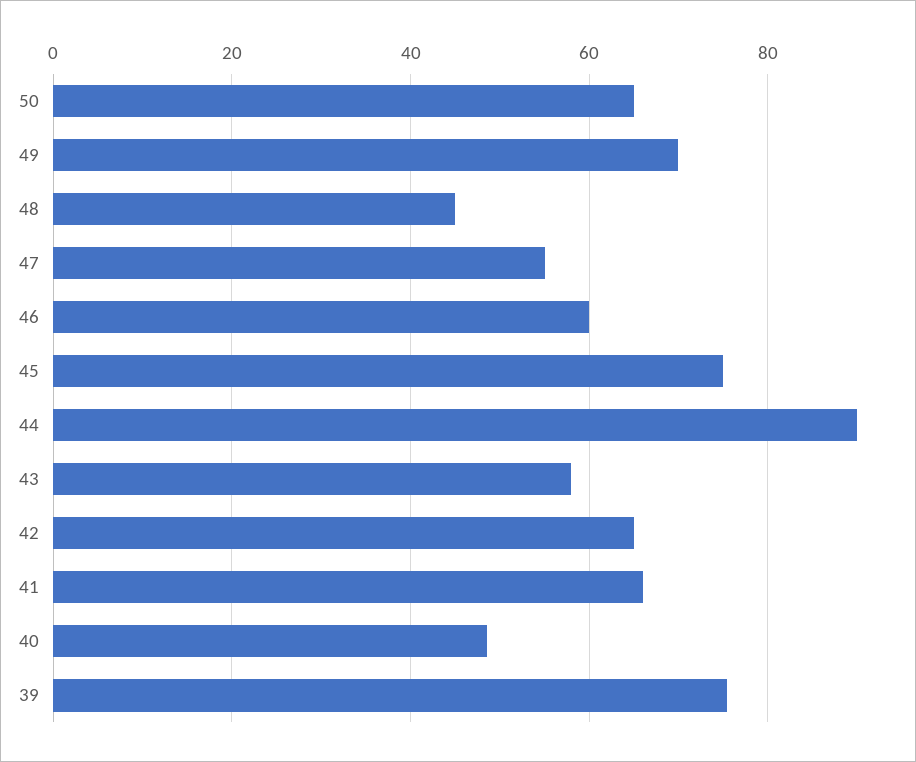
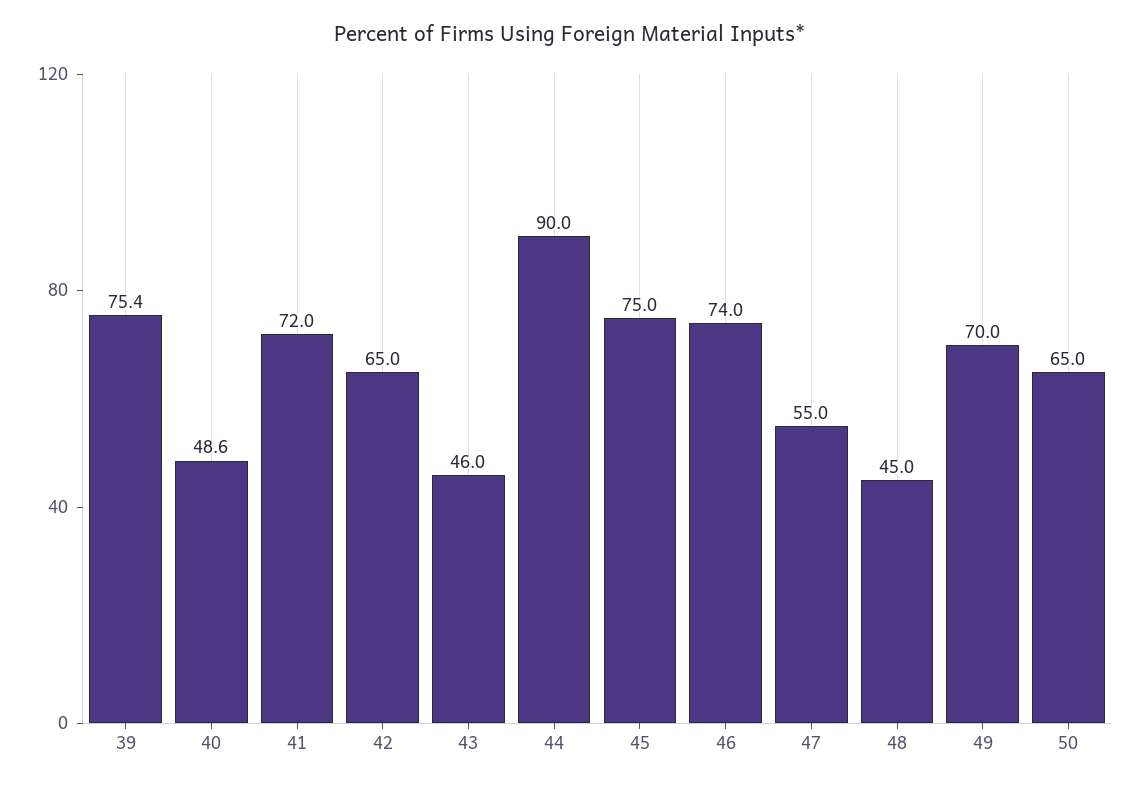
46: 60 -> 74
43: 58 -> 46
41: 66 -> 72

